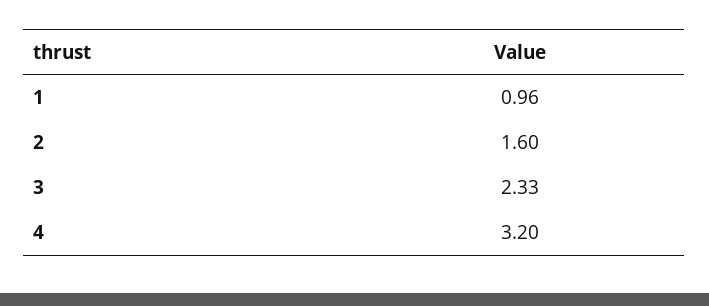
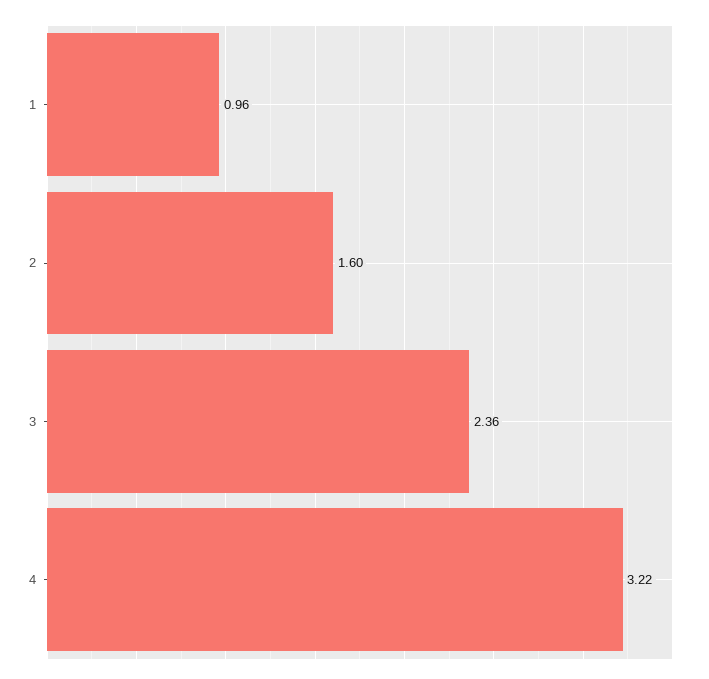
3: 2.33 -> 2.36
4: 3.2 -> 3.22

